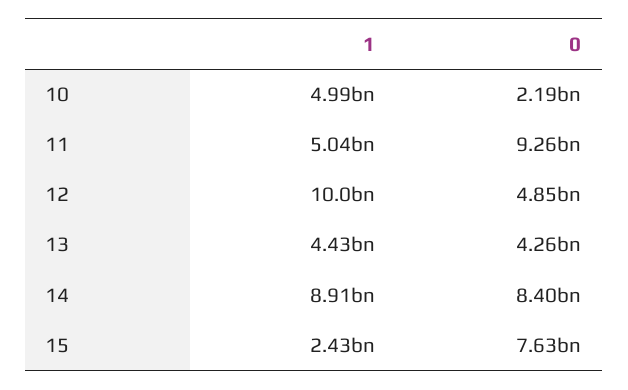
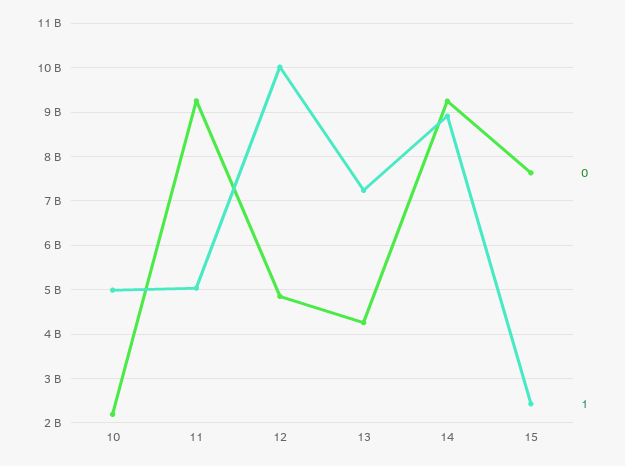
1, 13: 4430000000 -> 7200000000
0, 14: 8400000000 -> 9200000000

